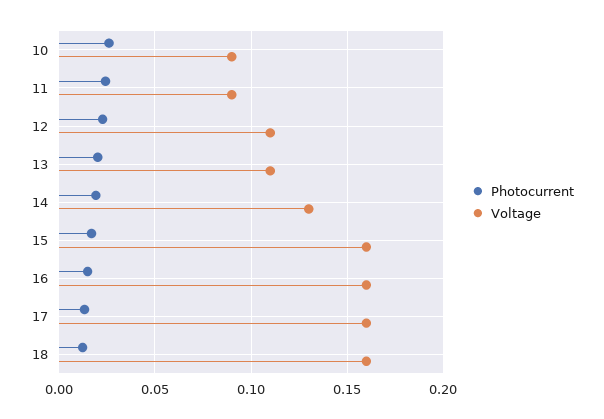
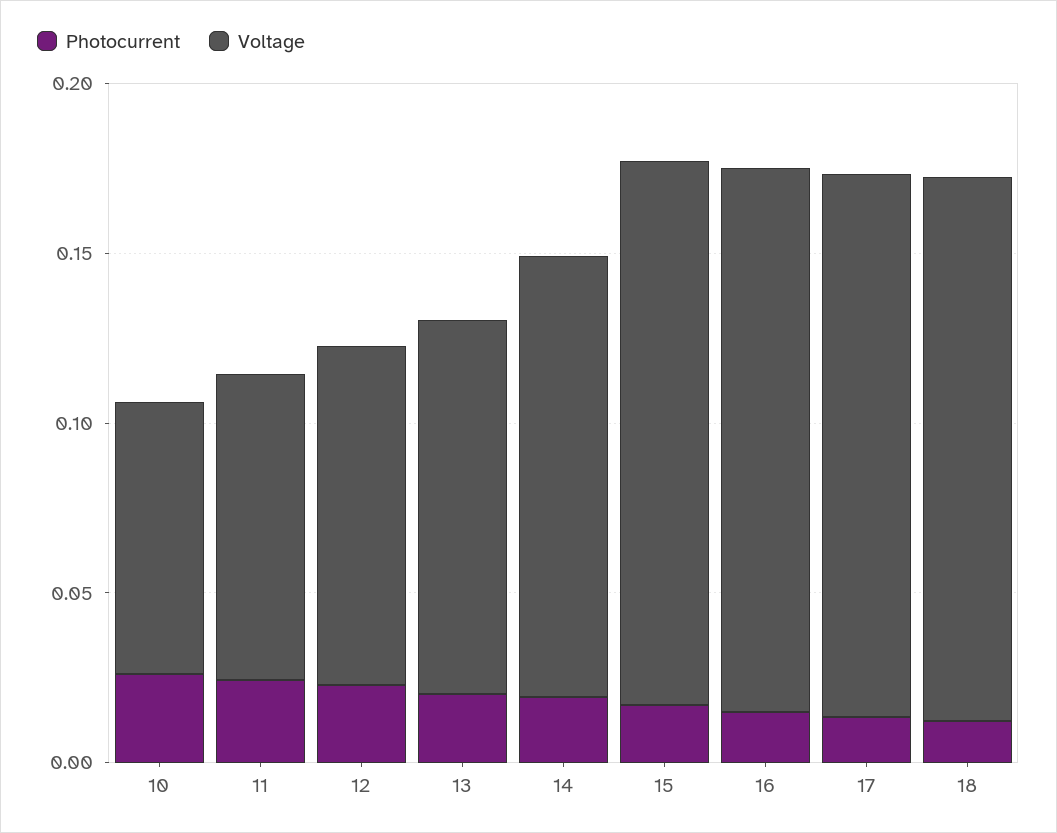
Voltage, 10: 0.09 -> 0.08
Voltage, 12: 0.11 -> 0.1

